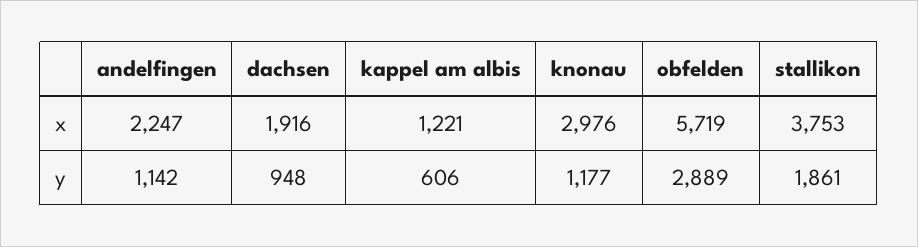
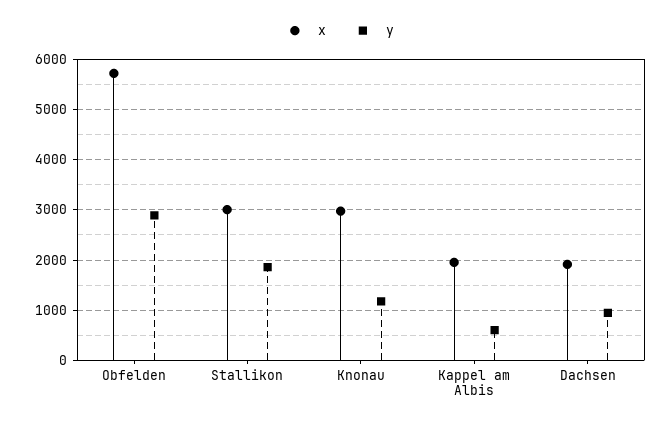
x, andelfingen: 2247 -> none
x, kappel am albis: 1221 -> 2000
x, stallikon: 3753 -> 3000
y, andelfingen: 1142 -> none

